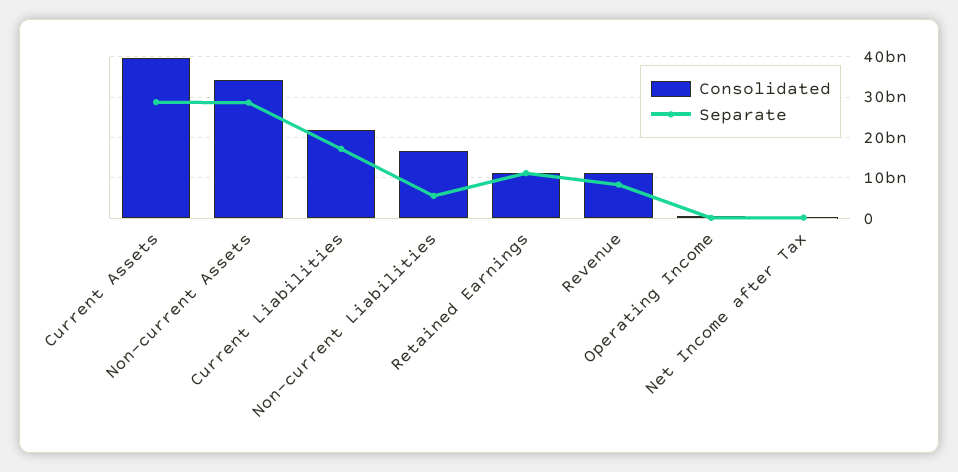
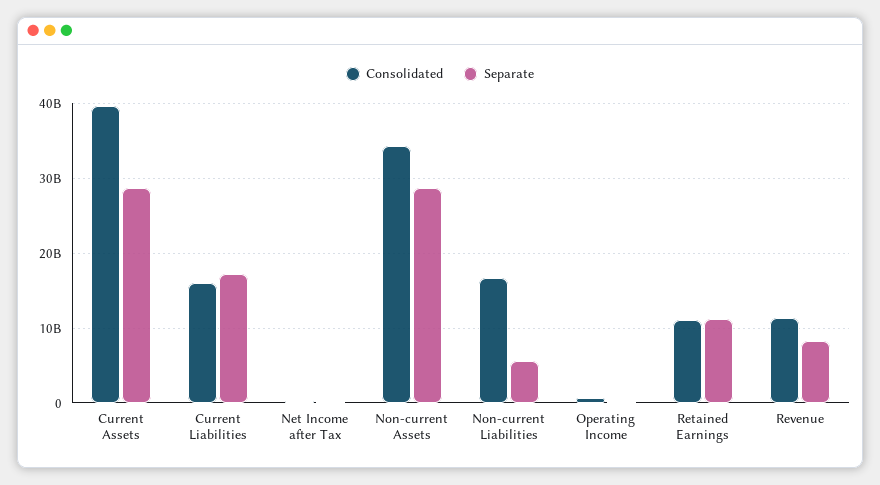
Consolidated, Current Liabilities: 22000000000 -> 16000000000

